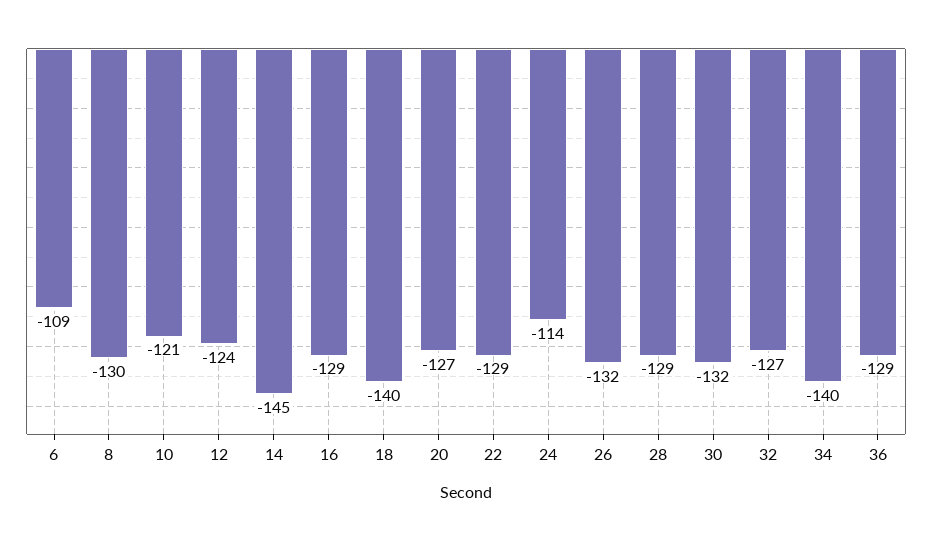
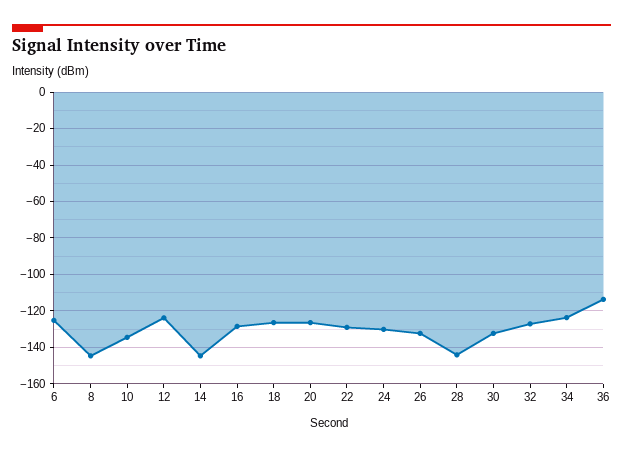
6: -109 -> -125
8: -130 -> -145
10: -121 -> -135
18: -140 -> -125
24: -114 -> -130
28: -129 -> -145
34: -140 -> -125
36: -129 -> -115

